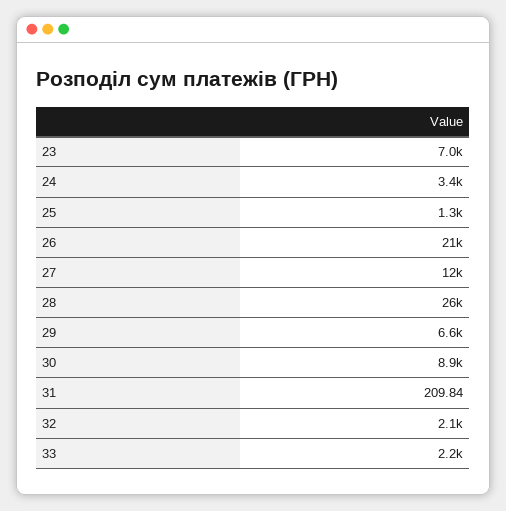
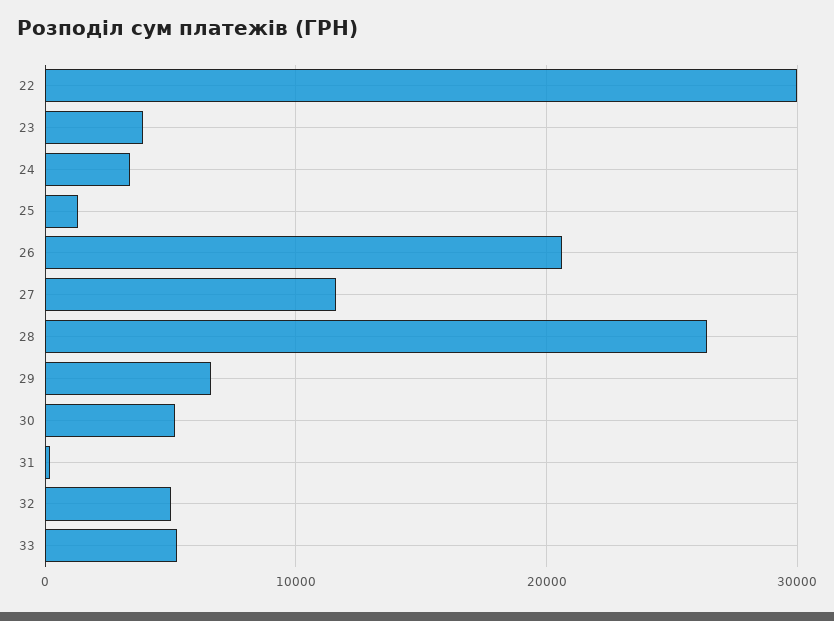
23: 7000 -> 4000
30: 8900 -> 5000
32: 2100 -> 5000
33: 2200 -> 5000
22: none -> 30000

